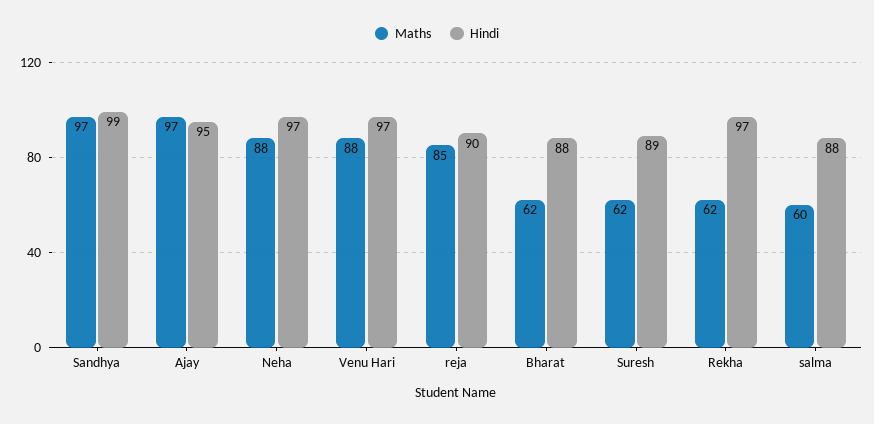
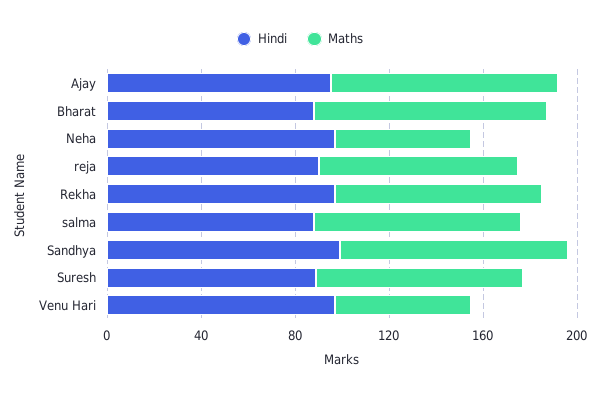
Maths, Neha: 88 -> 60
Maths, Venu Hari: 88 -> 60
Maths, Bharat: 62 -> 100
Maths, Suresh: 62 -> 90
Maths, Rekha: 62 -> 90
Maths, salma: 60 -> 90

